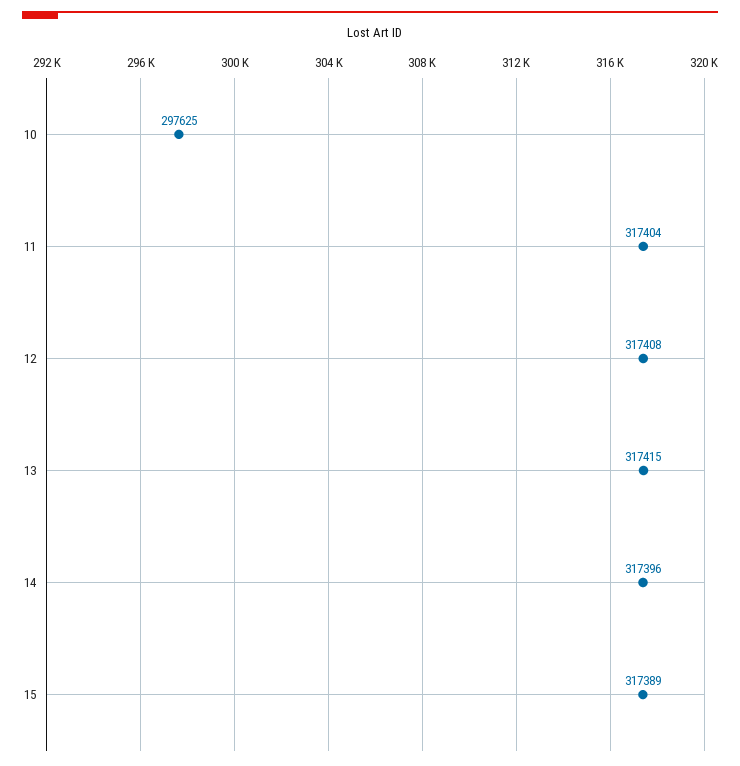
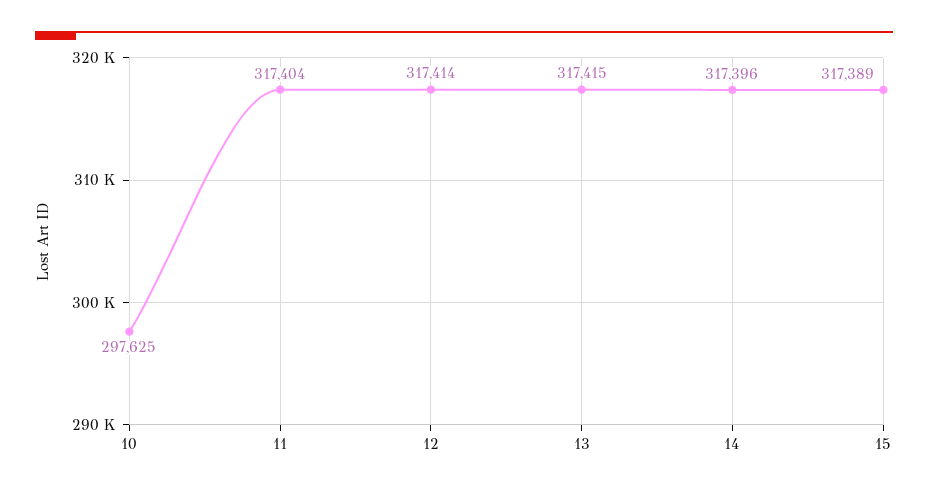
12: 317408 -> 317414

